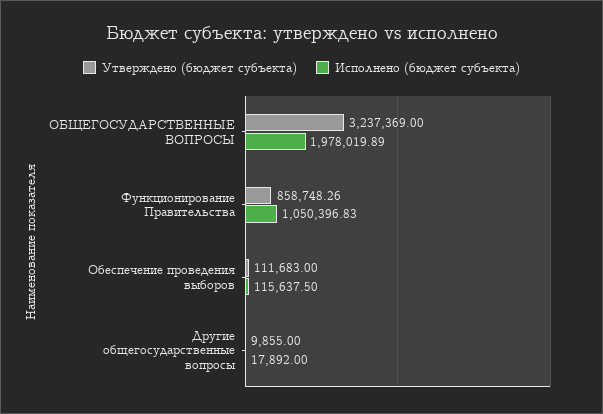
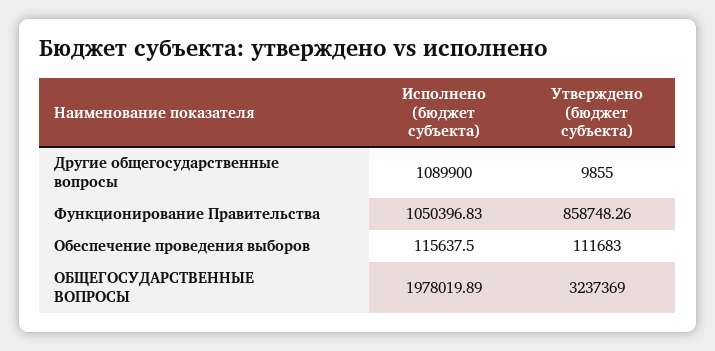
Исполнено (бюджет субъекта), Другие общегосударственные вопросы: 17892 -> 1089900

